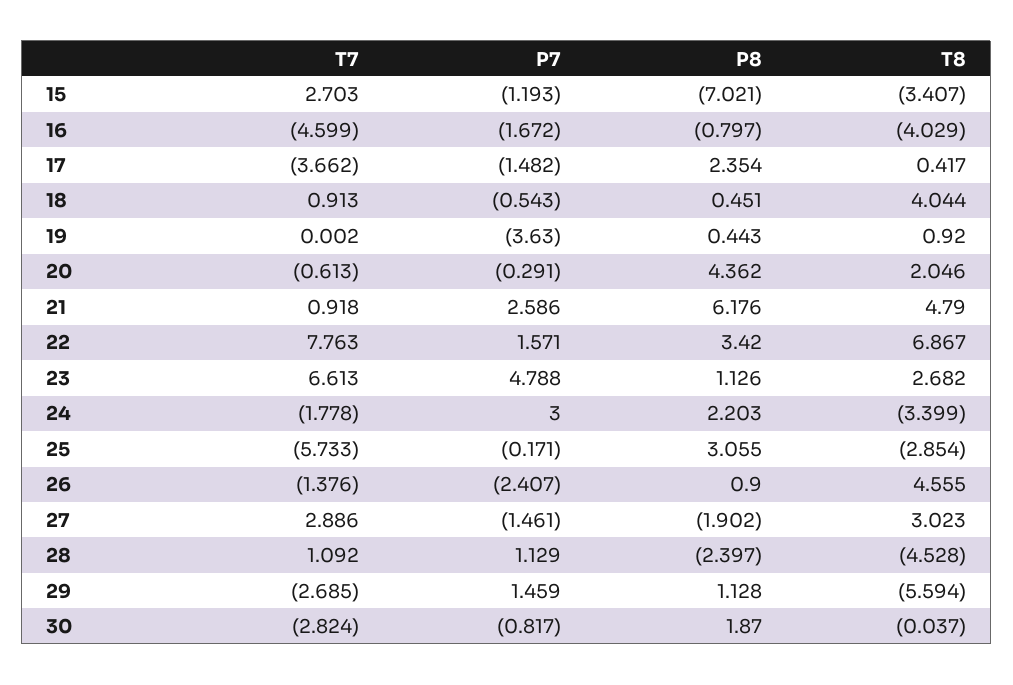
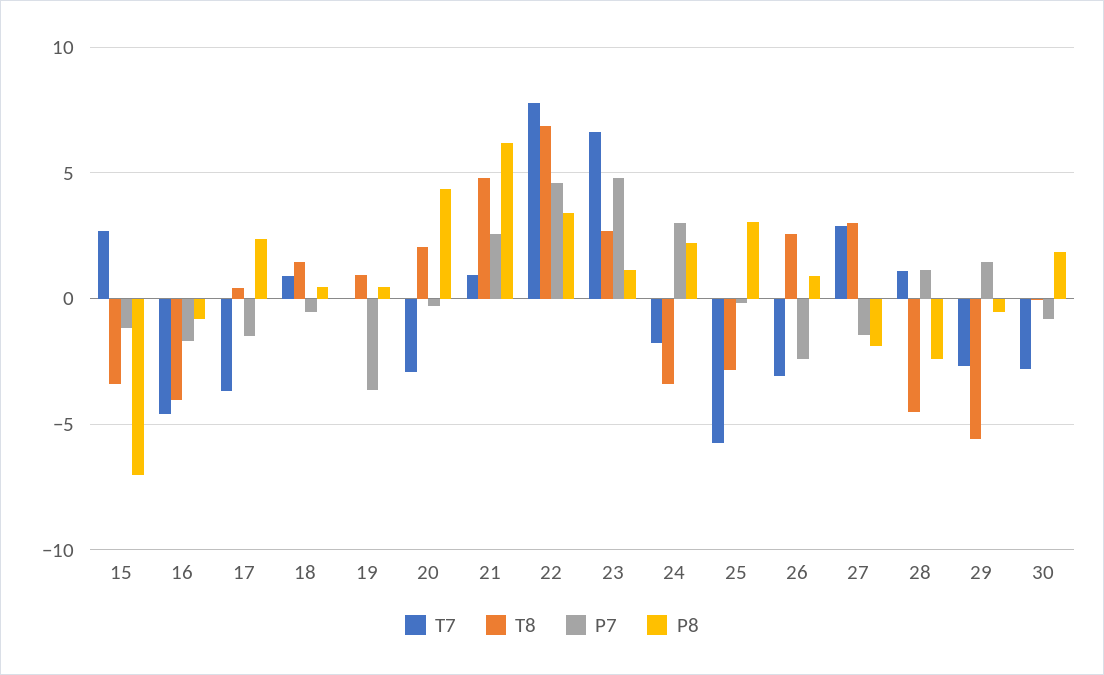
T8, 18: 4.044 -> 1.5
T7, 20: -0.613 -> -3
P7, 22: 1.571 -> 4.5
T7, 26: -1.376 -> -3
T8, 26: 4.555 -> 2.5
P8, 29: 1.128 -> -0.5

